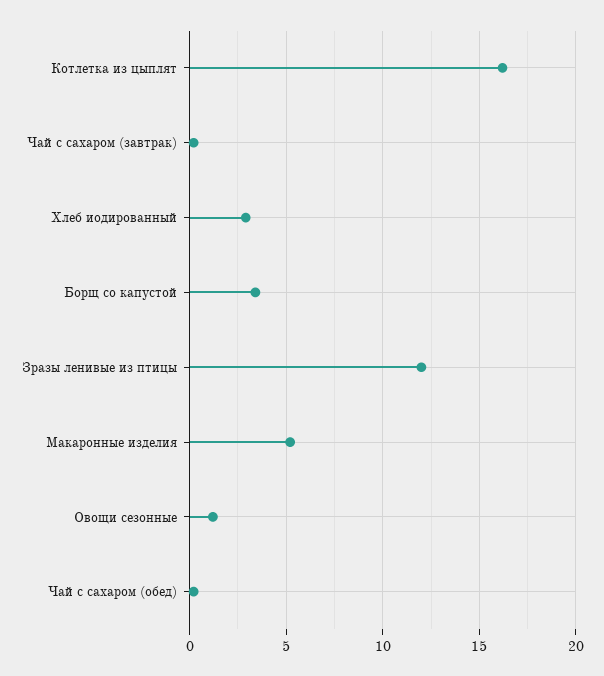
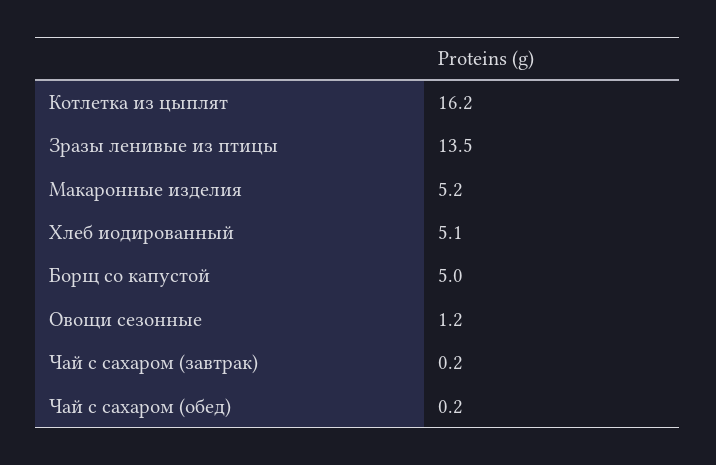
Хлеб иодированный: 3 -> 5.1
Борщ со капустой: 3.5 -> 5
Зразы ленивые из птицы: 12 -> 13.5

